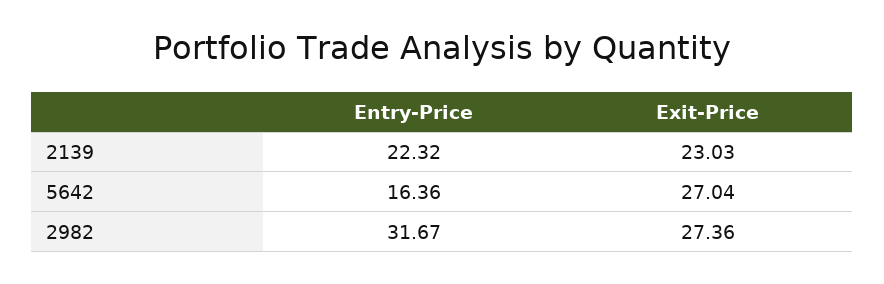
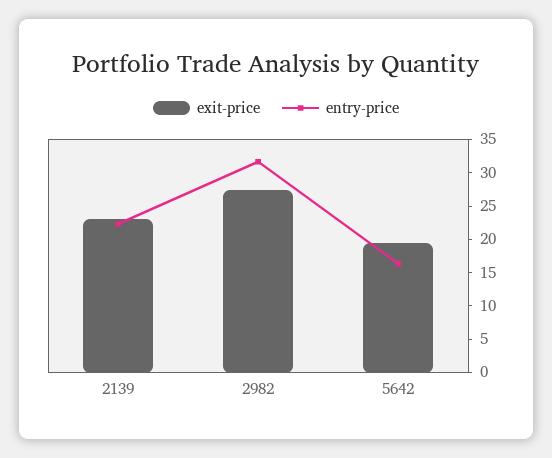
Exit-Price, 5642: 27.04 -> 20

